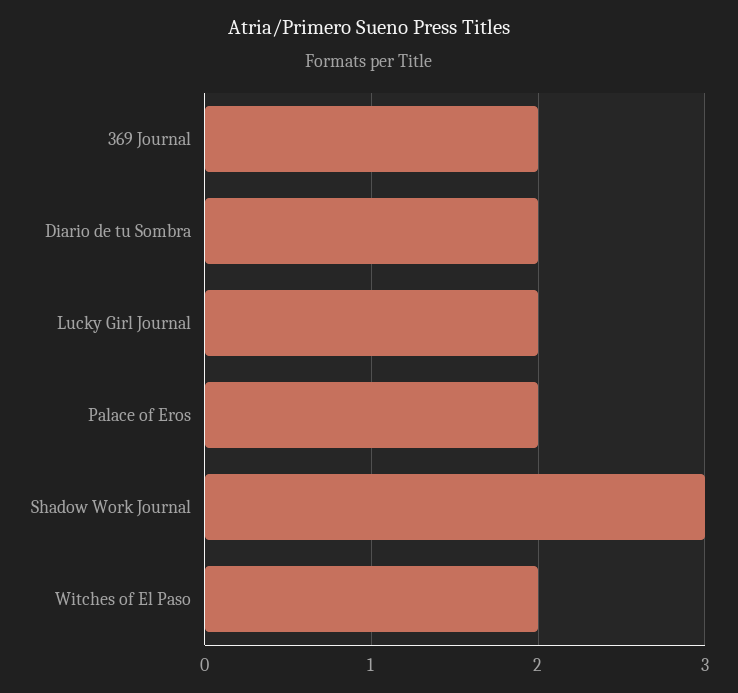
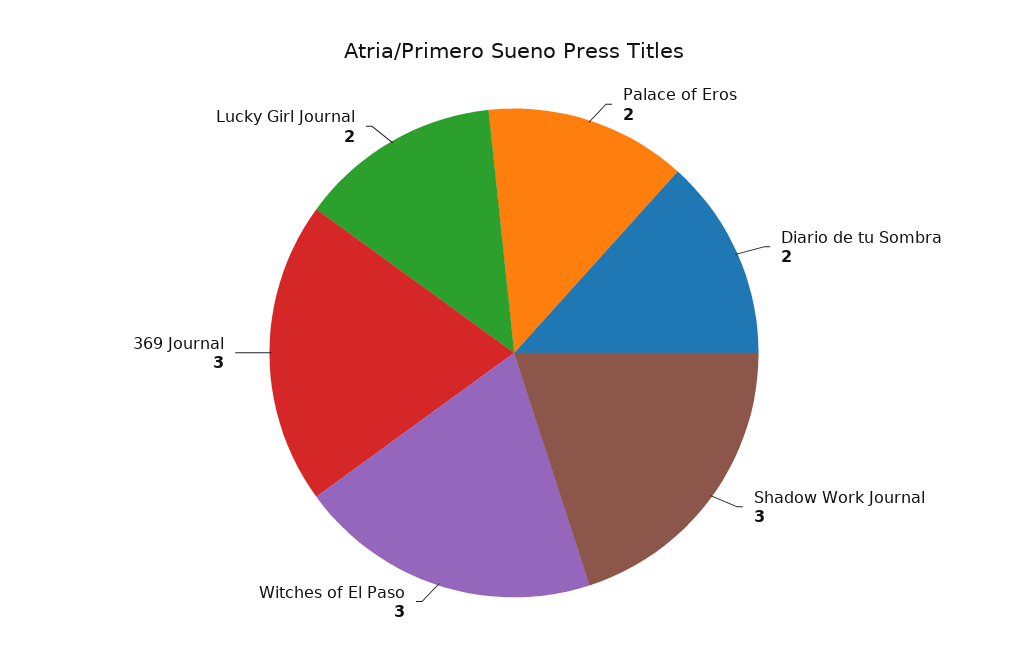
369 Journal: 2 -> 3
Witches of El Paso: 2 -> 3

